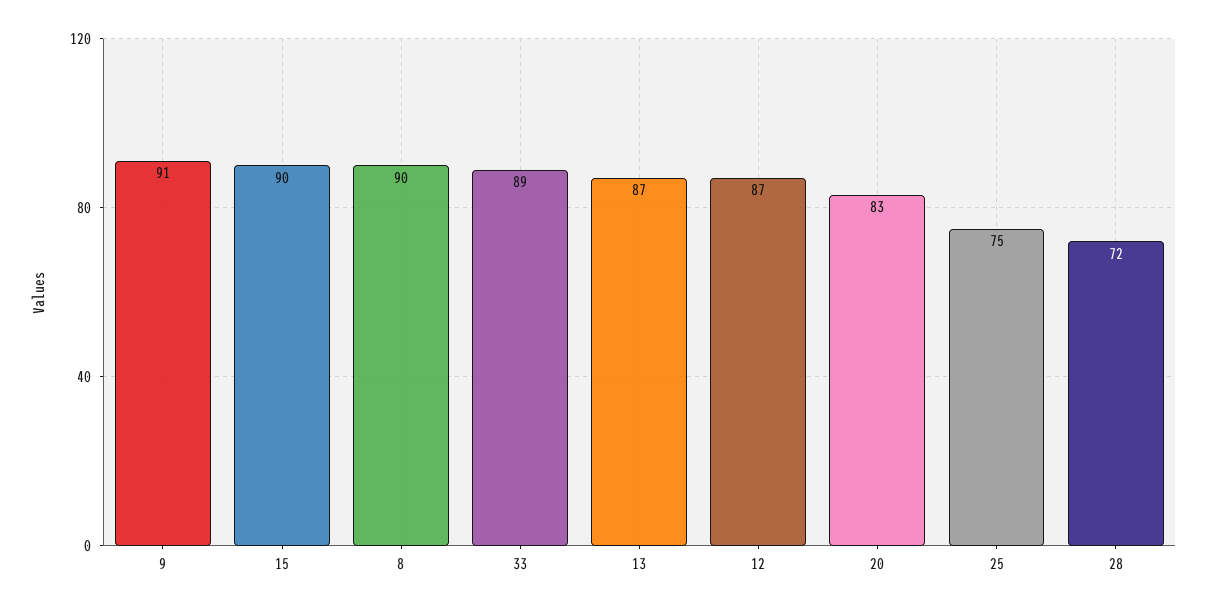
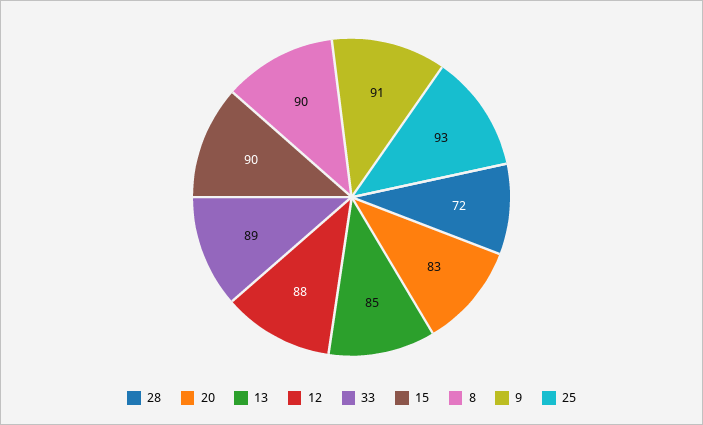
13: 87 -> 85
12: 87 -> 88
25: 75 -> 93

